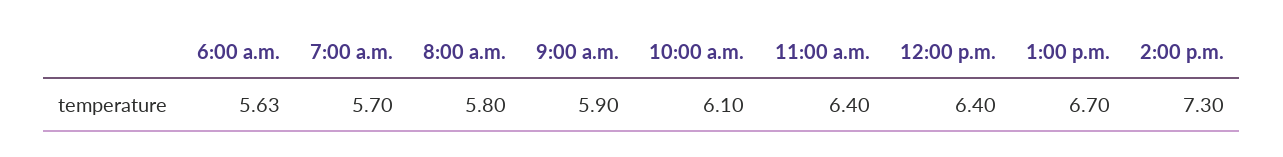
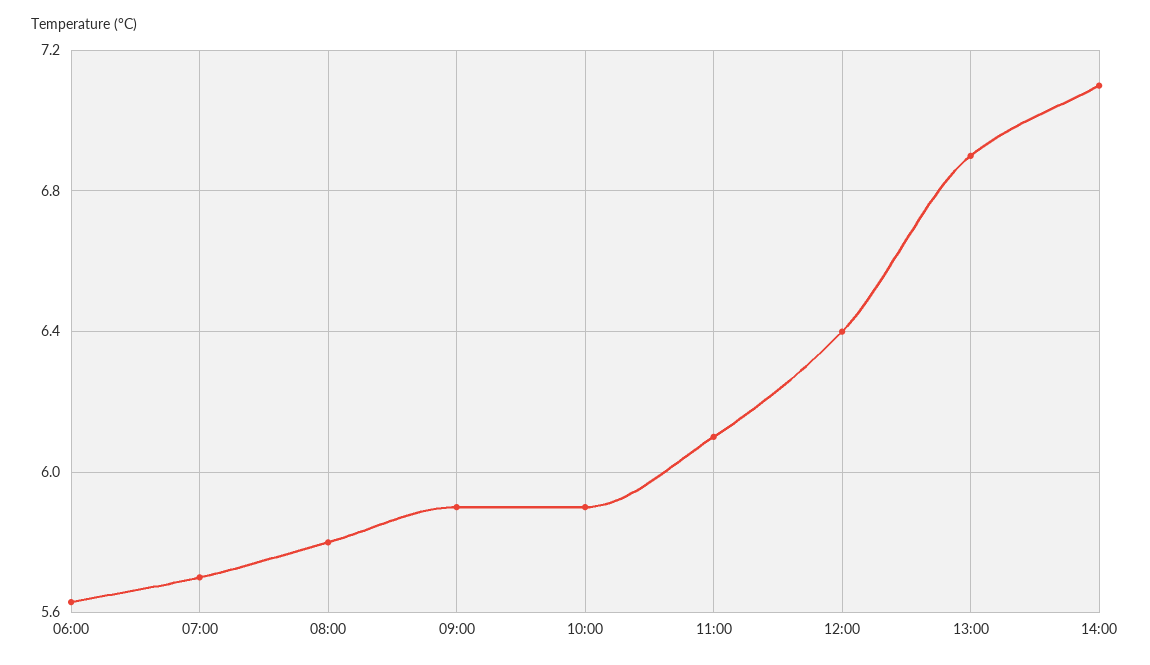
10:00 a.m.: 6.1 -> 5.9
11:00 a.m.: 6.4 -> 6.1
1:00 p.m.: 6.7 -> 6.9
2:00 p.m.: 7.3 -> 7.1

